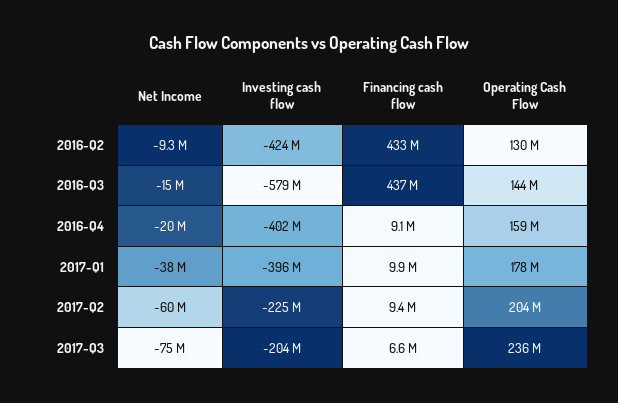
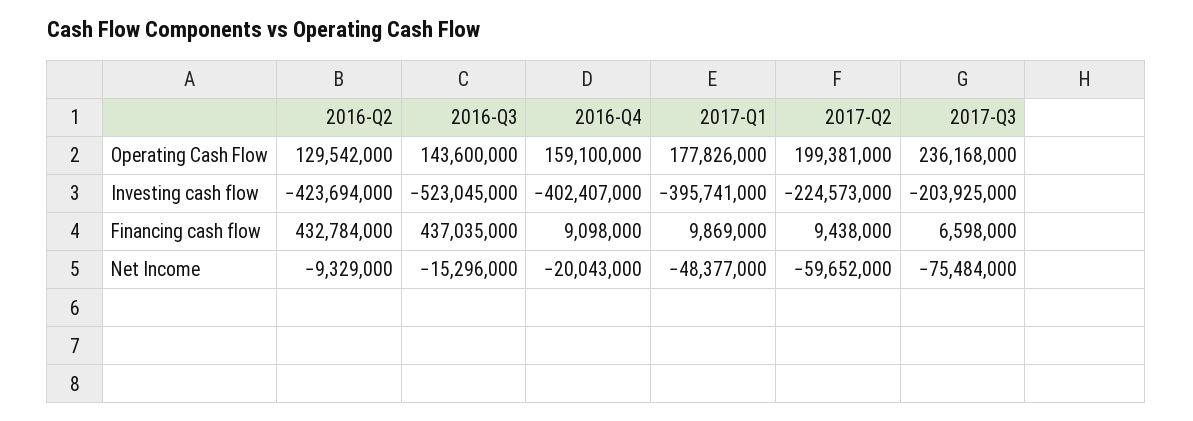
Investing cash flow, 2016-Q3: -579000000 -> -523045000
Net Income, 2017-Q1: -38000000 -> -48377000
Operating Cash Flow, 2017-Q2: 204000000 -> 199381000

